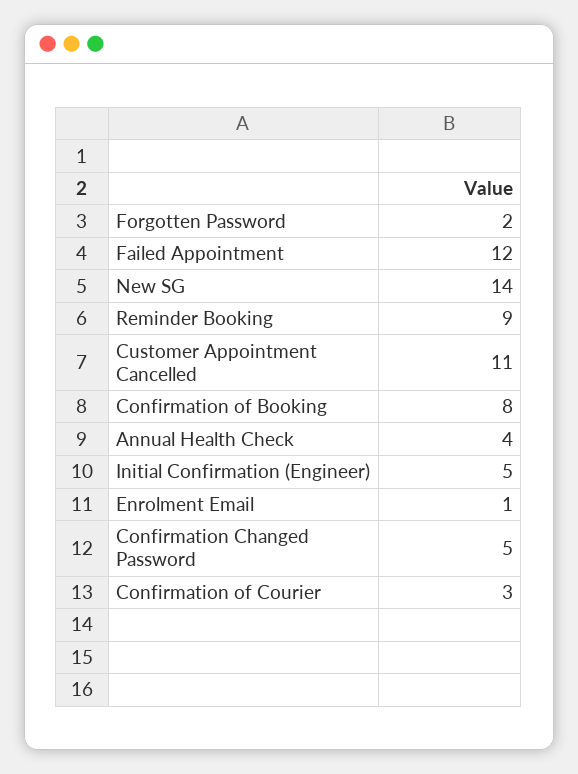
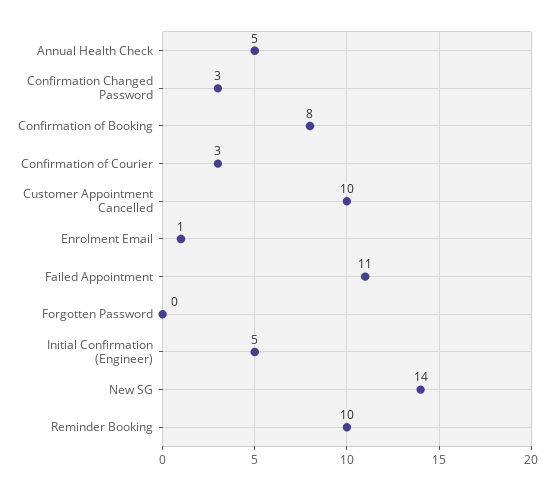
Forgotten Password: 2 -> 0
Failed Appointment: 12 -> 11
Reminder Booking: 9 -> 10
Customer Appointment Cancelled: 11 -> 10
Annual Health Check: 4 -> 5
Confirmation Changed Password: 5 -> 3

